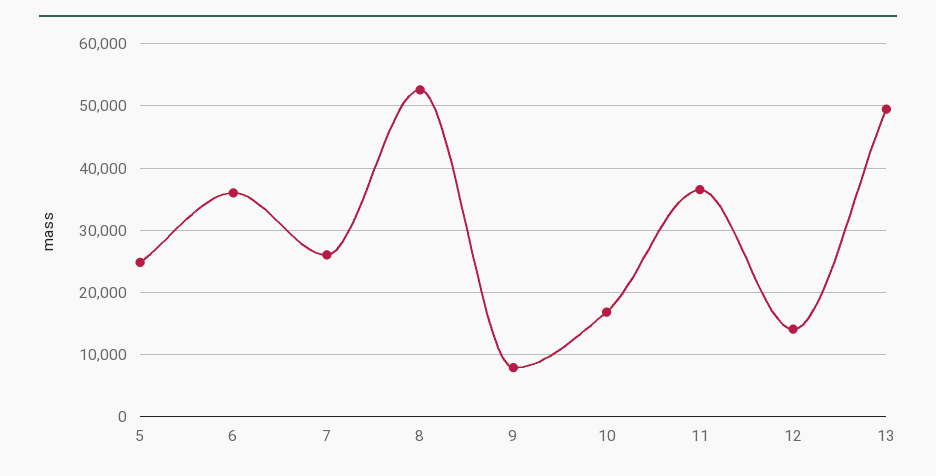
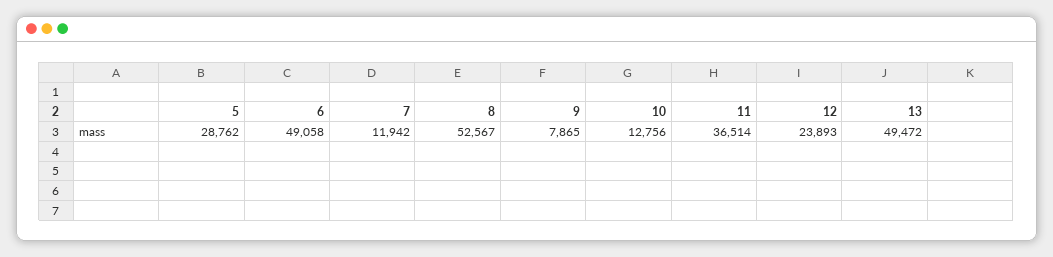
5: 25000 -> 28762
6: 36000 -> 49058
7: 26000 -> 11942
10: 17000 -> 12756
12: 14000 -> 23893

